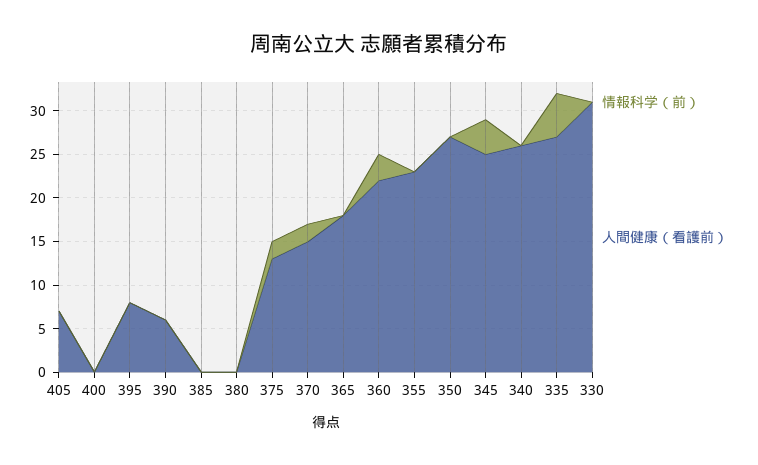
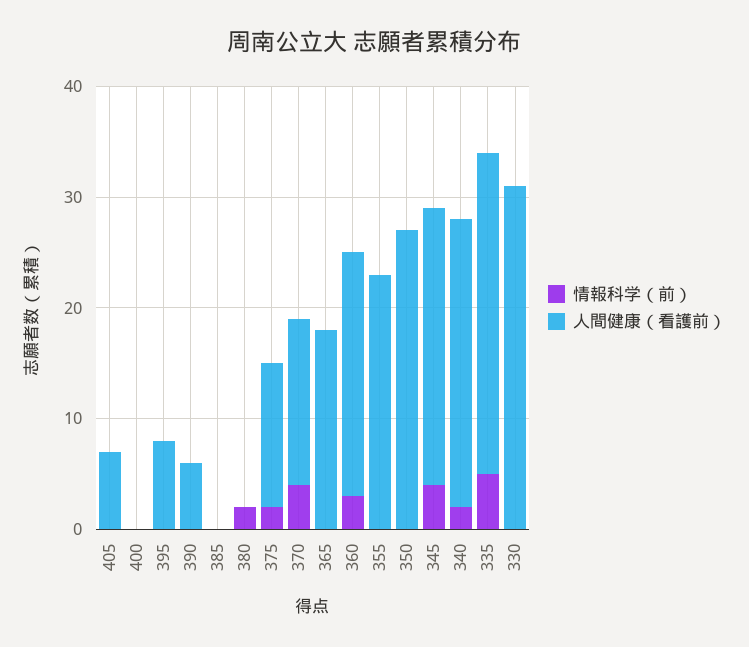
情報科学（前）, 380: 0 -> 2
情報科学（前）, 370: 2 -> 4
情報科学（前）, 340: 0 -> 2
人間健康（看護前）, 335: 27 -> 29

